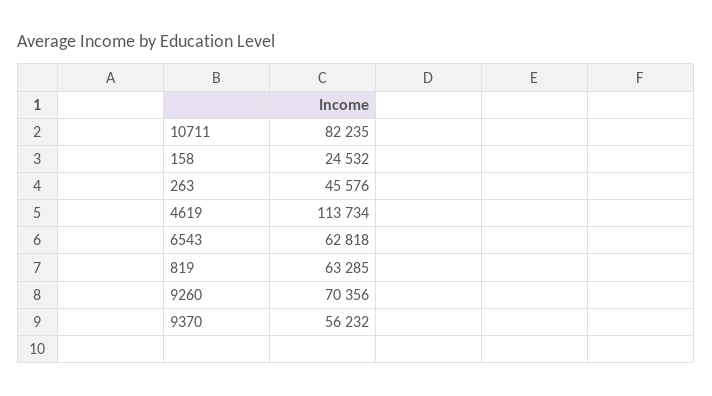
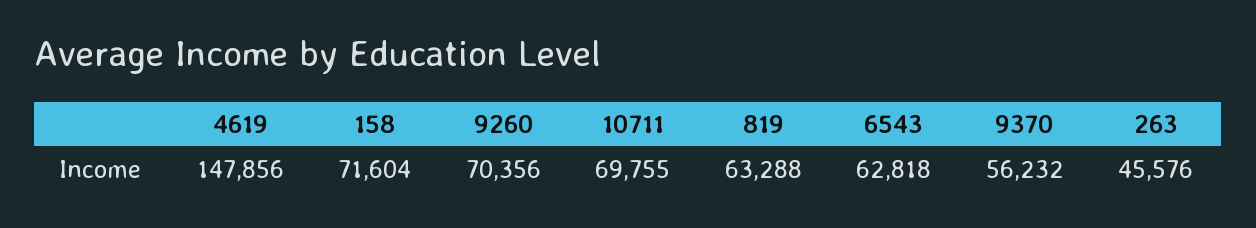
10711: 82235 -> 69755
158: 24532 -> 71604
4619: 113734 -> 147856
819: 63285 -> 63288

